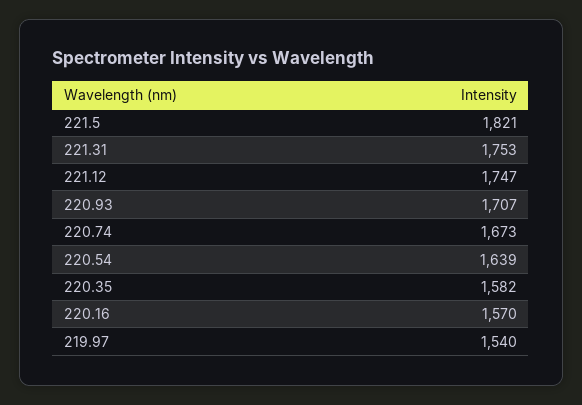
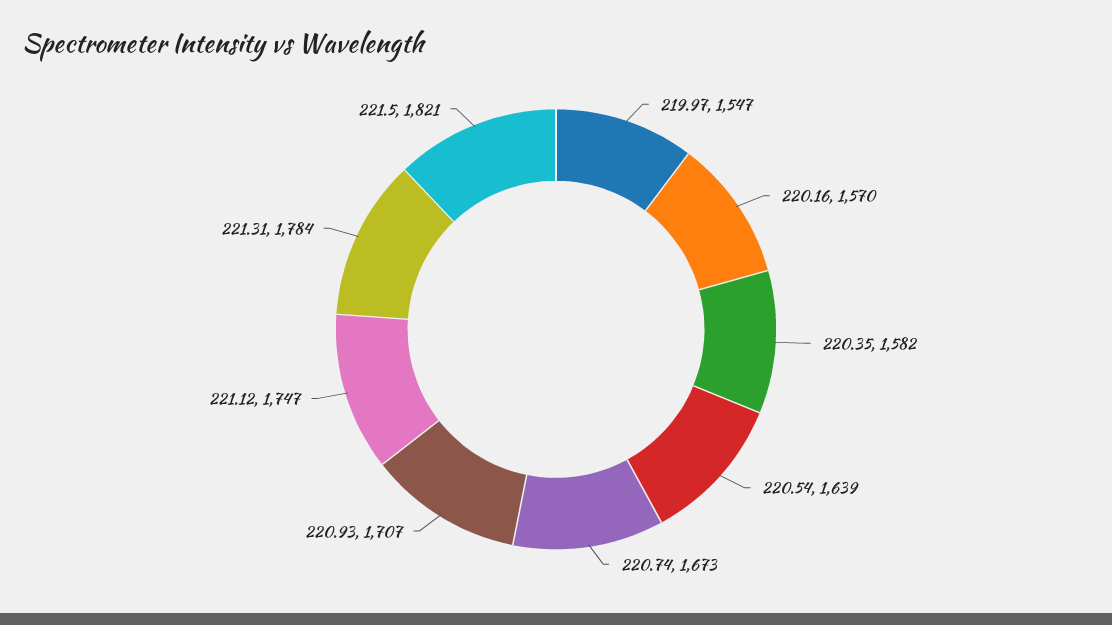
221.31: 1753 -> 1784
219.97: 1540 -> 1547

